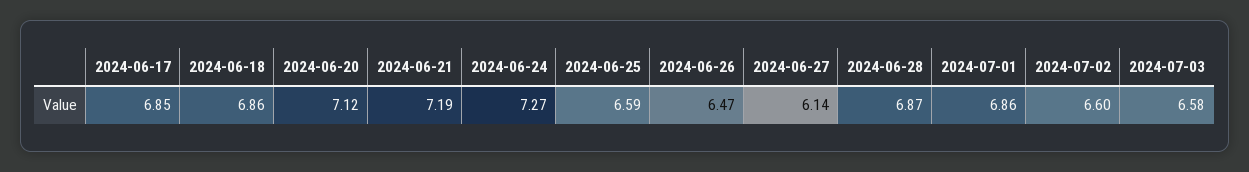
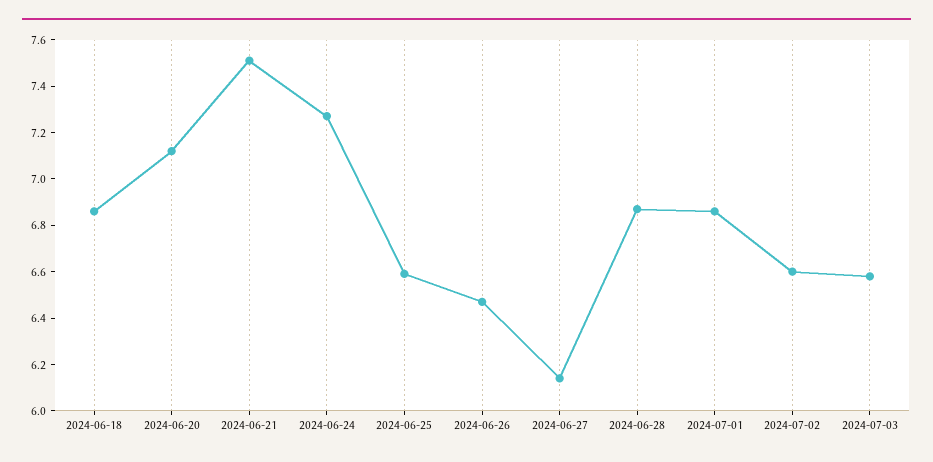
2024-06-17: 6.85 -> none
2024-06-21: 7.19 -> 7.5

